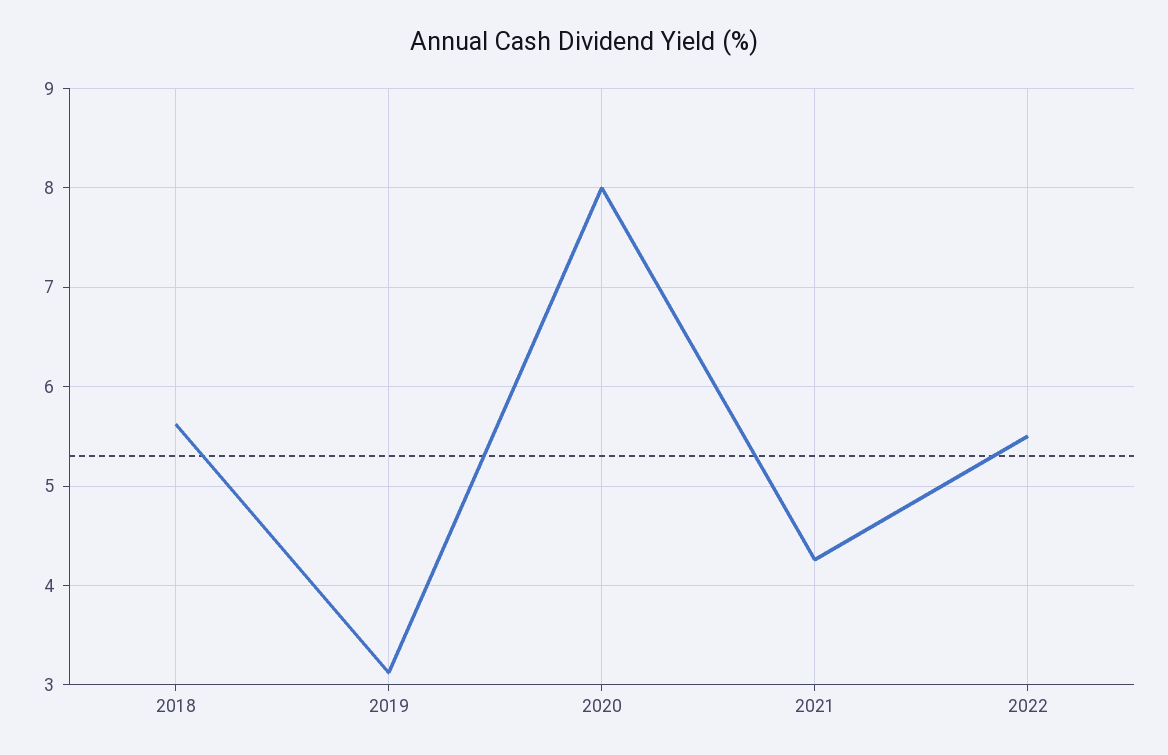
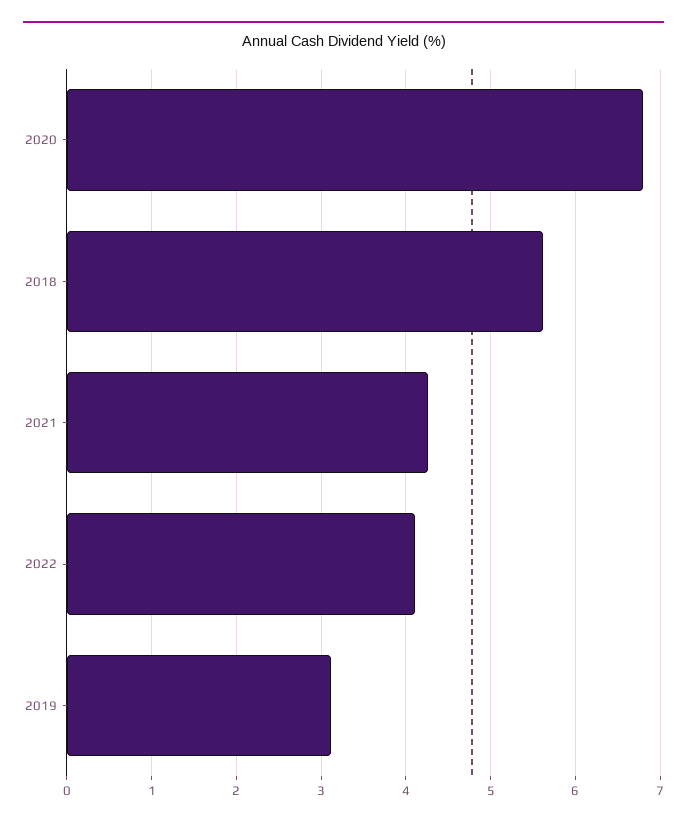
2020: 8 -> 6.8
2022: 5.5 -> 4.1

